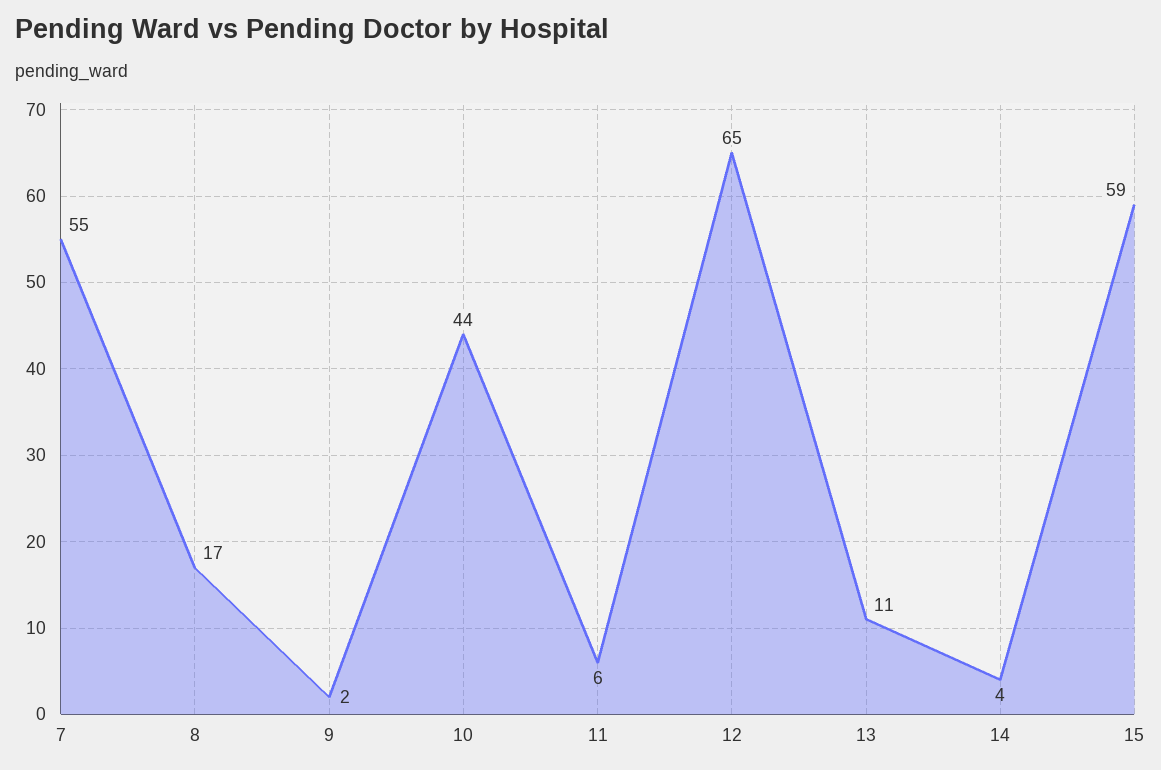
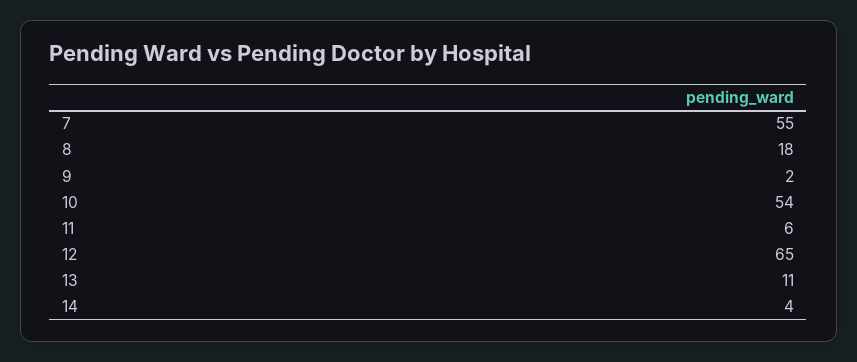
8: 17 -> 18
10: 44 -> 54
15: 59 -> none

